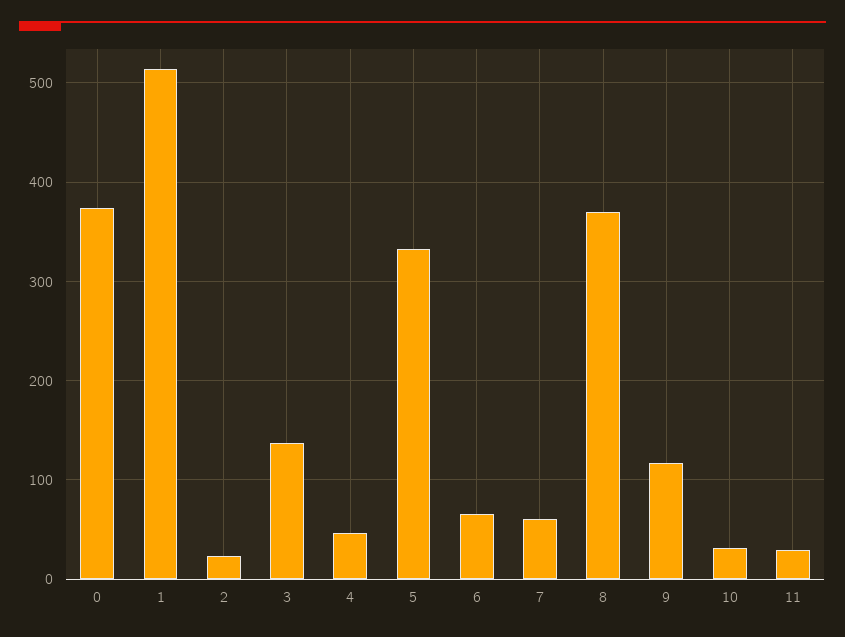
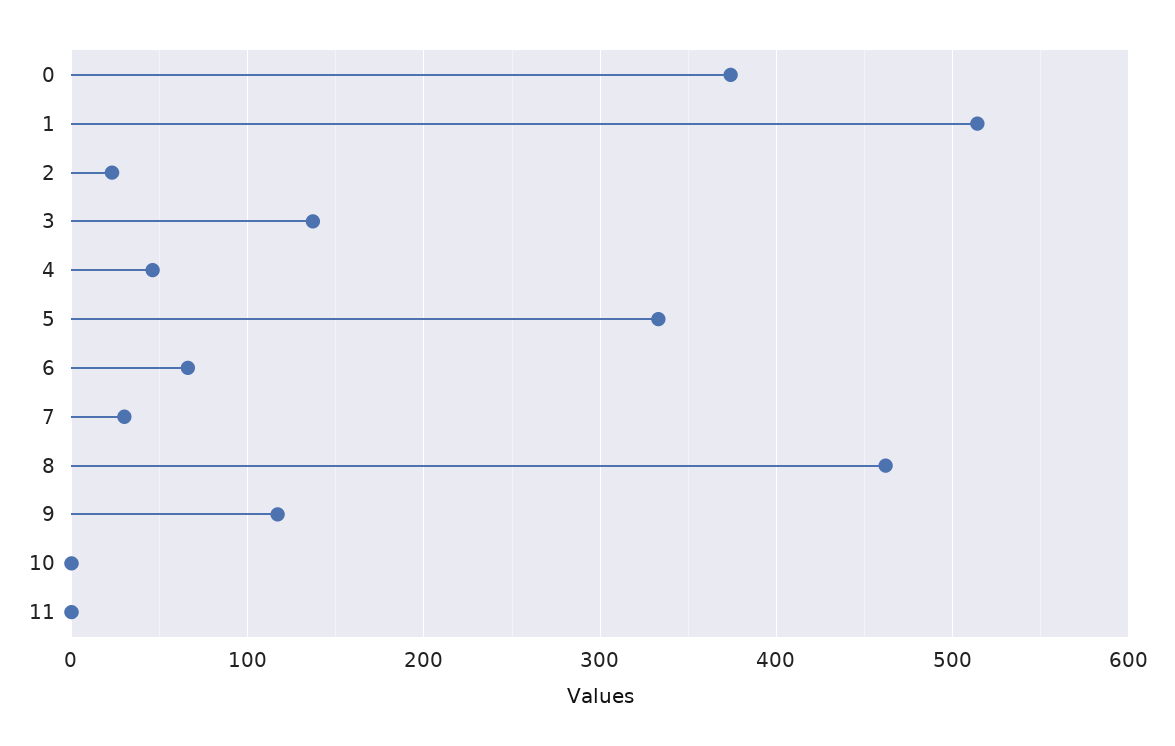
7: 60 -> 30
8: 370 -> 460
10: 30 -> 0
11: 30 -> 0

